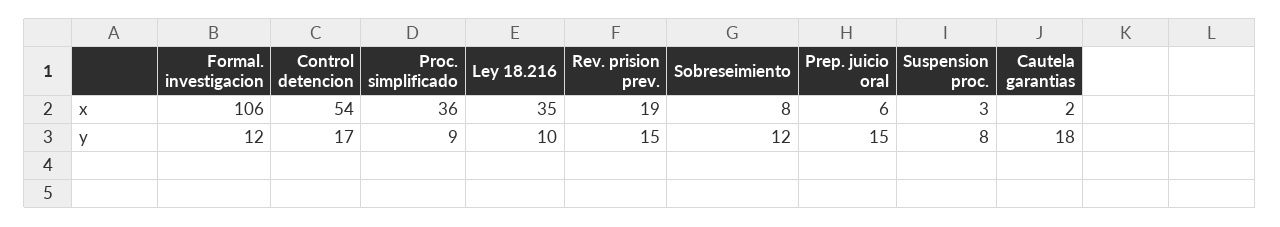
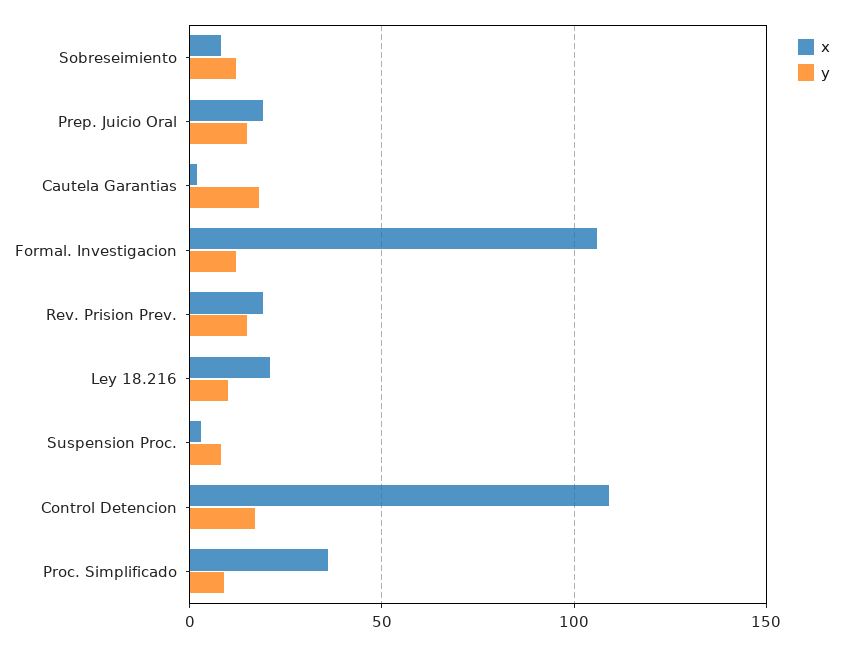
x, Control detencion: 54 -> 110
x, Ley 18.216: 35 -> 20
x, Prep. juicio oral: 6 -> 20

